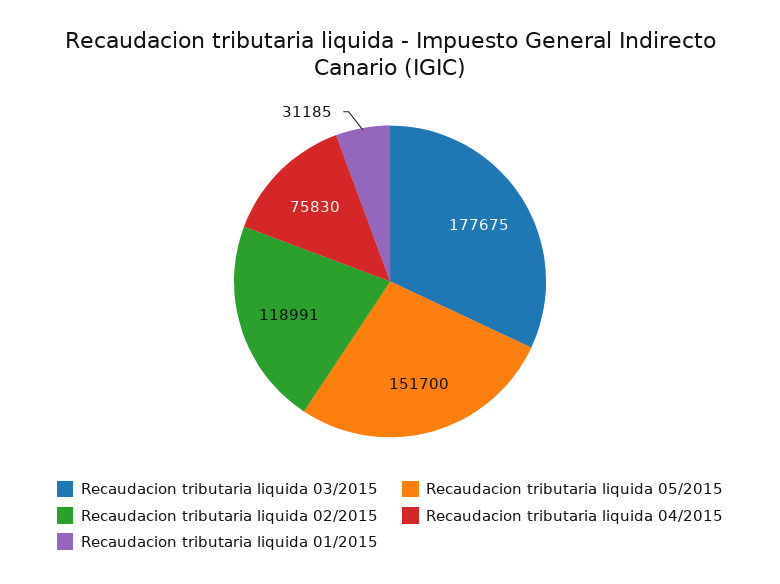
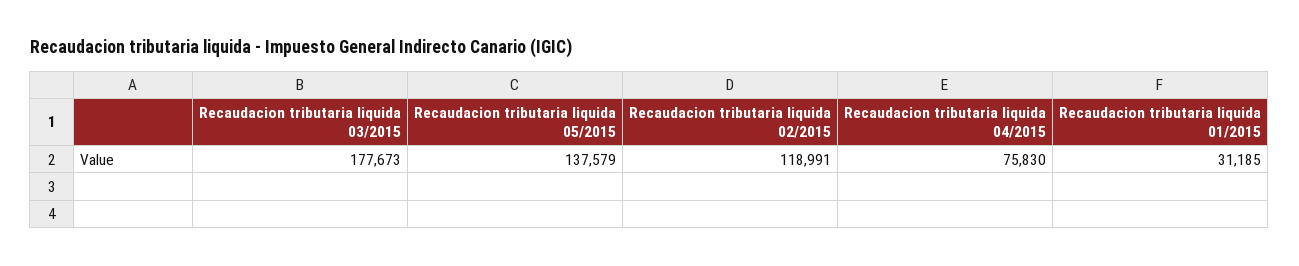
Recaudacion tributaria liquida 03/2015: 177675 -> 177673
Recaudacion tributaria liquida 05/2015: 151700 -> 137579

